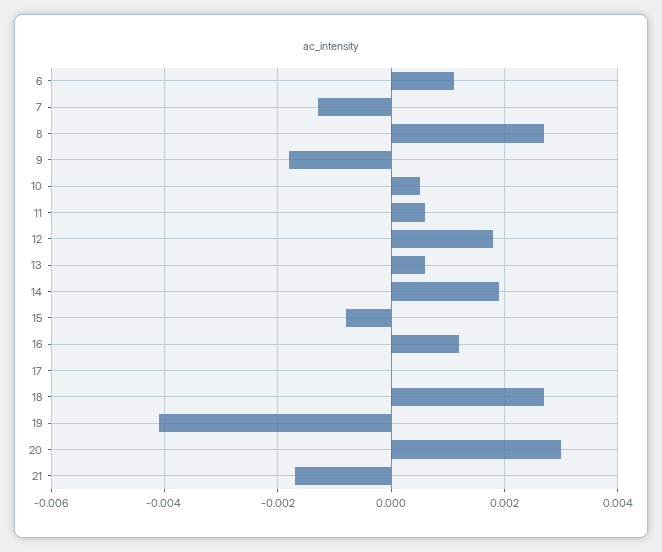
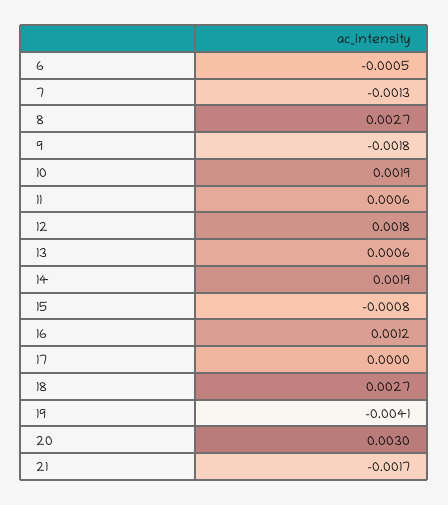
6: 0.001 -> -0.0005
10: 0.0005 -> 0.0019

